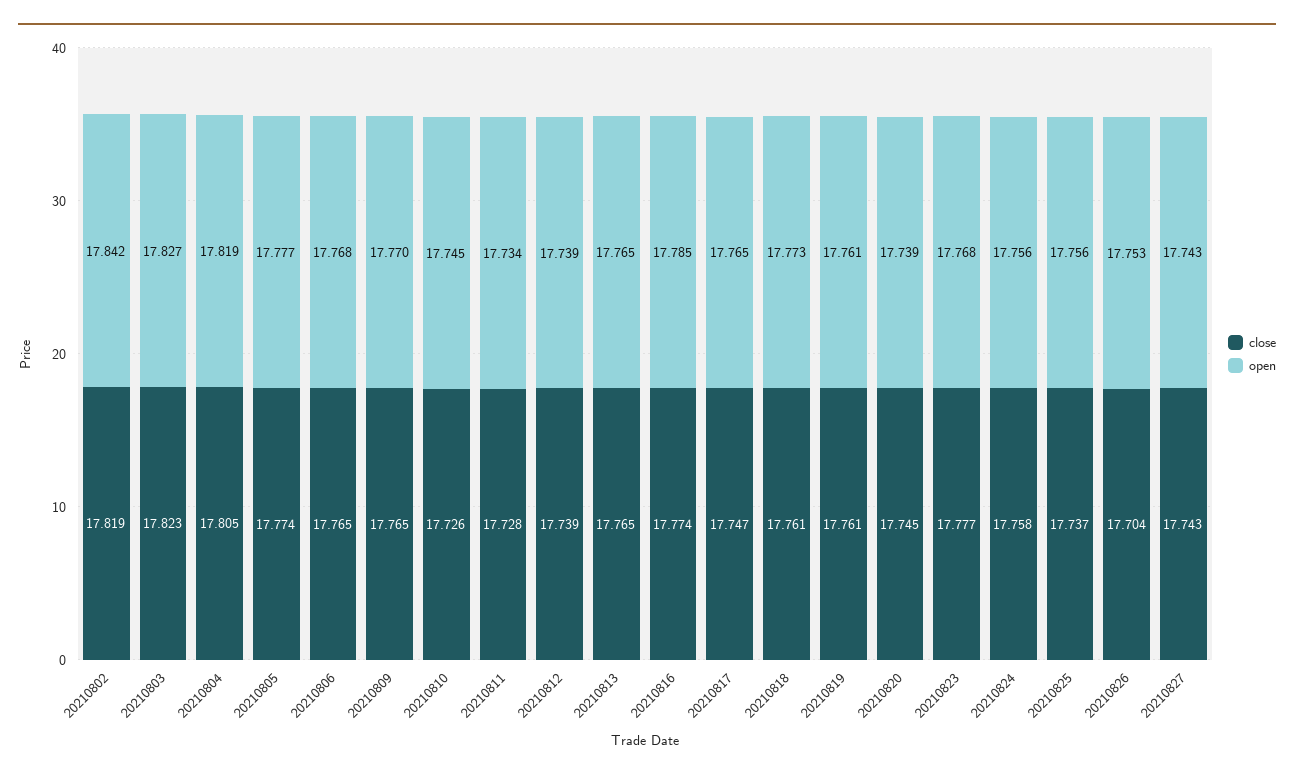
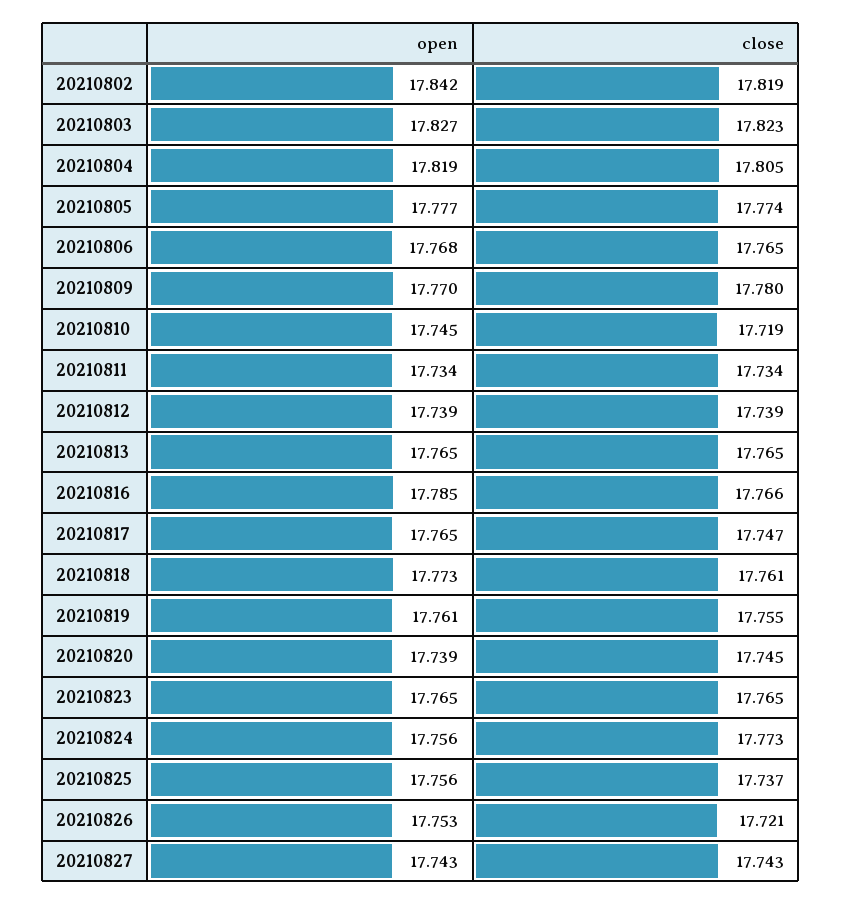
close, 20210809: 17.765 -> 17.78
close, 20210810: 17.726 -> 17.719
close, 20210811: 17.728 -> 17.734
close, 20210816: 17.774 -> 17.766
close, 20210819: 17.761 -> 17.755
close, 20210823: 17.777 -> 17.765
open, 20210823: 17.768 -> 17.765
close, 20210824: 17.758 -> 17.773
close, 20210826: 17.704 -> 17.721

